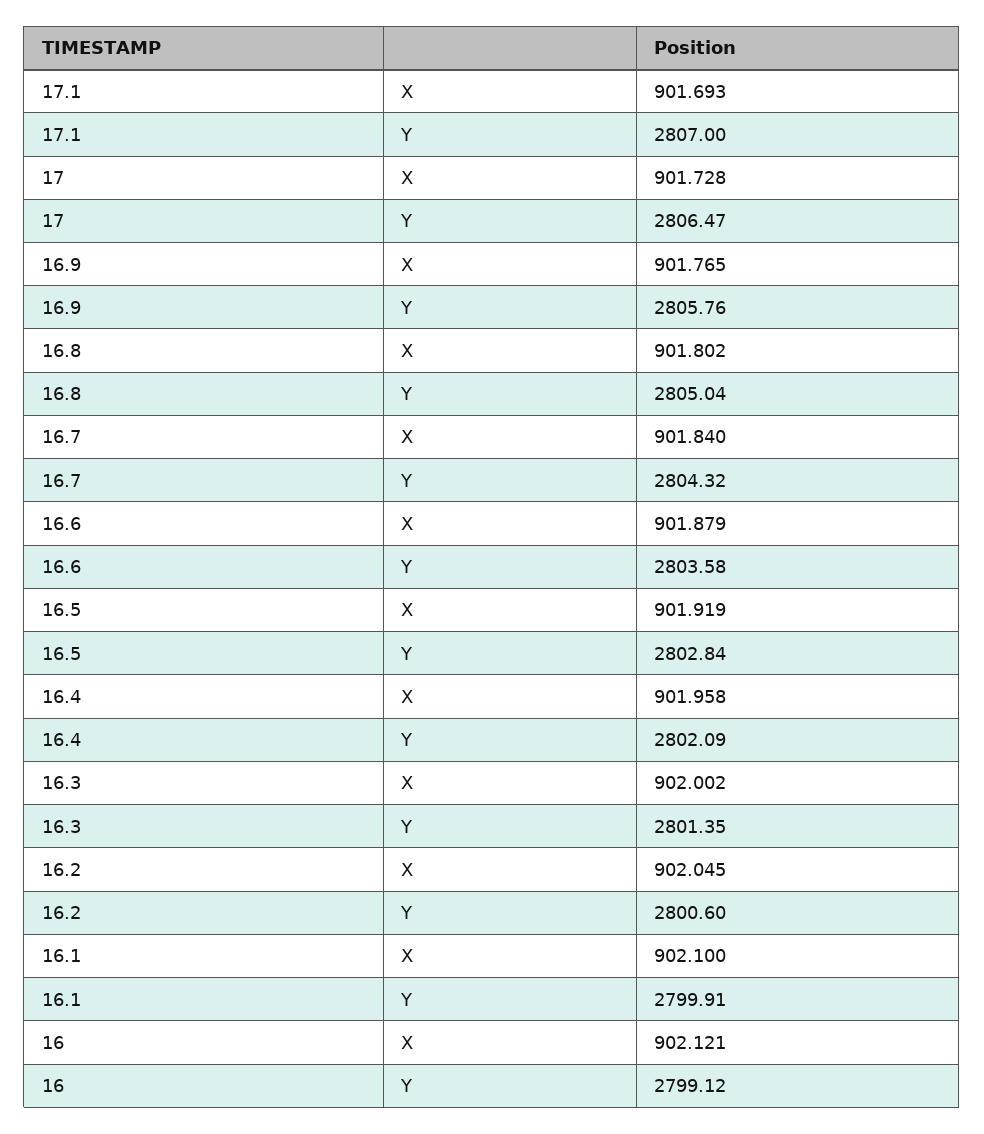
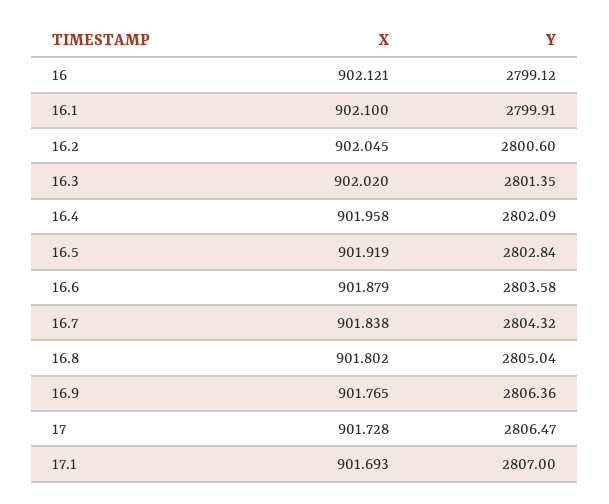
16.9, Y: 2805.76 -> 2806.36
16.7, X: 901.84 -> 901.838
16.3, X: 902.002 -> 902.02

